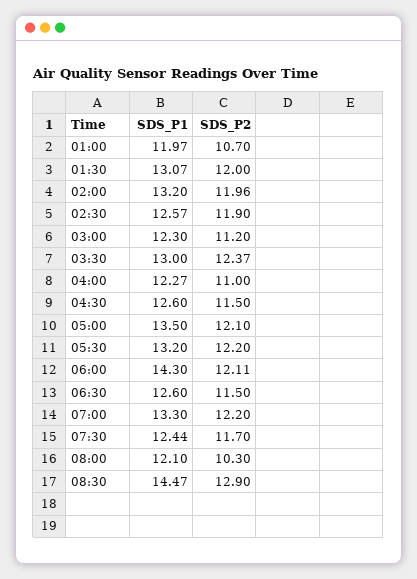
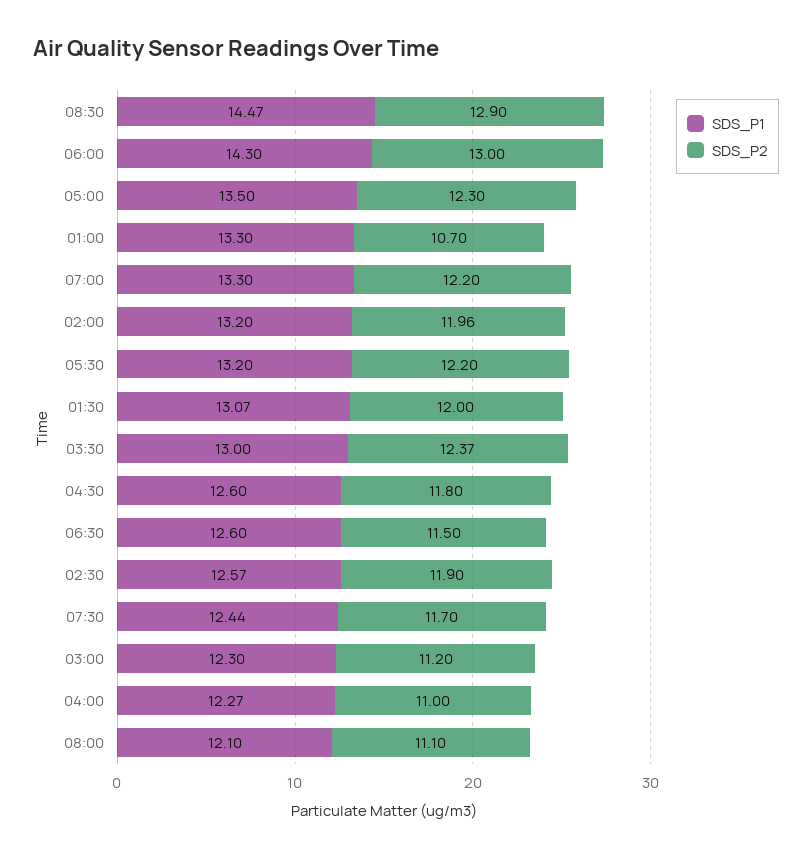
SDS_P1, 01:00: 11.97 -> 13.3
SDS_P2, 04:30: 11.5 -> 11.8
SDS_P2, 05:00: 12.1 -> 12.3
SDS_P2, 06:00: 12.11 -> 13
SDS_P2, 08:00: 10.3 -> 11.1

